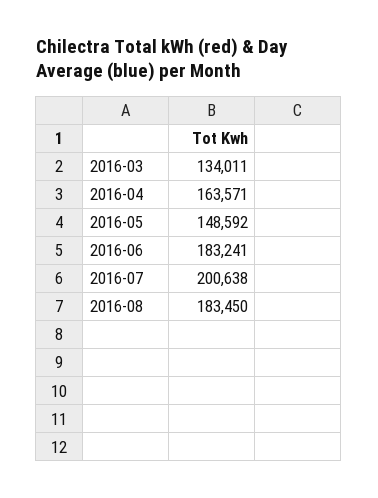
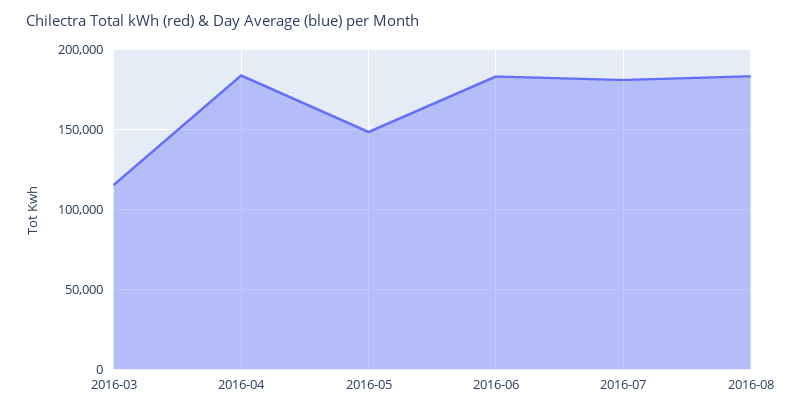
2016-03: 134011 -> 115000
2016-04: 163571 -> 185000
2016-07: 200638 -> 180000

